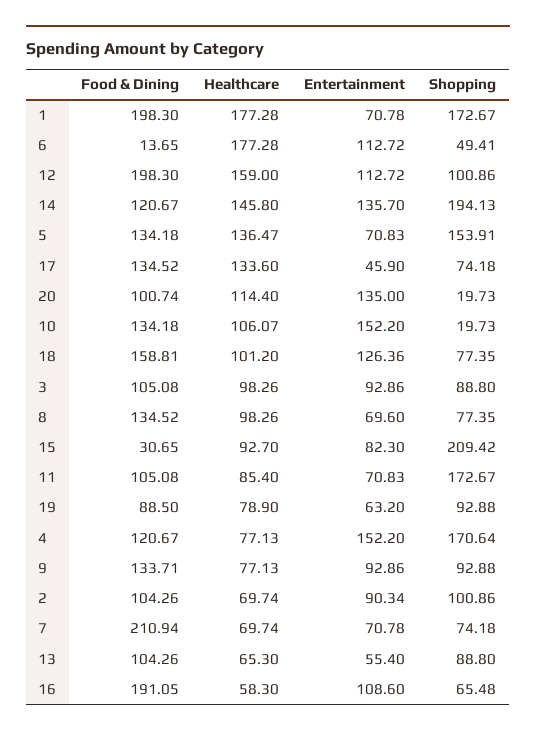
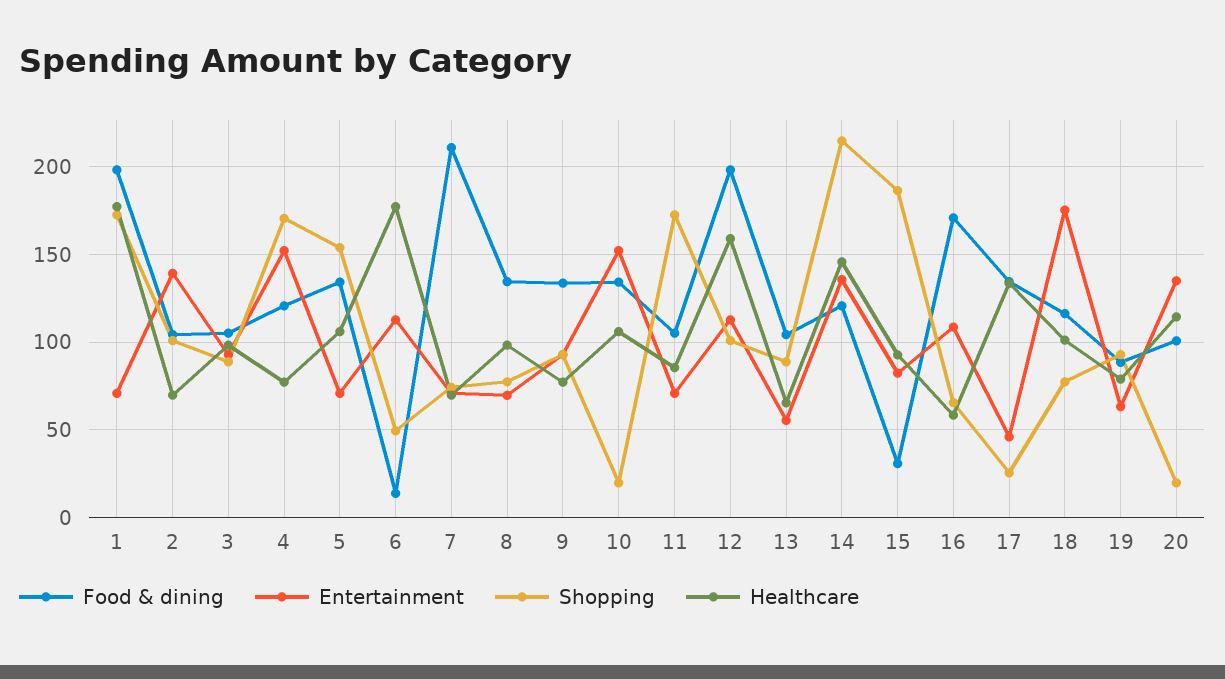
Shopping, 14: 194.13 -> 215
Healthcare, 5: 136.47 -> 105
Shopping, 17: 74.18 -> 25
Food & Dining, 18: 158.81 -> 115
Entertainment, 18: 126.36 -> 175
Shopping, 15: 209.42 -> 185
Entertainment, 2: 90.34 -> 140
Food & Dining, 16: 191.05 -> 170

